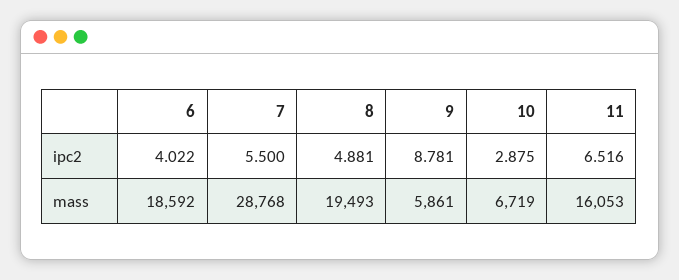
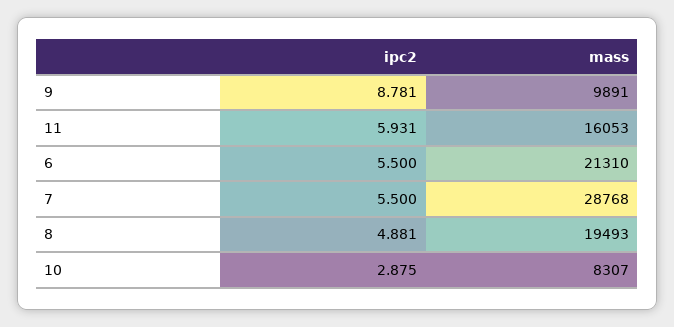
6, ipc2: 4.022 -> 5.5
11, ipc2: 6.516 -> 5.931
6, mass: 18592 -> 21310
9, mass: 5861 -> 9891
10, mass: 6719 -> 8307

